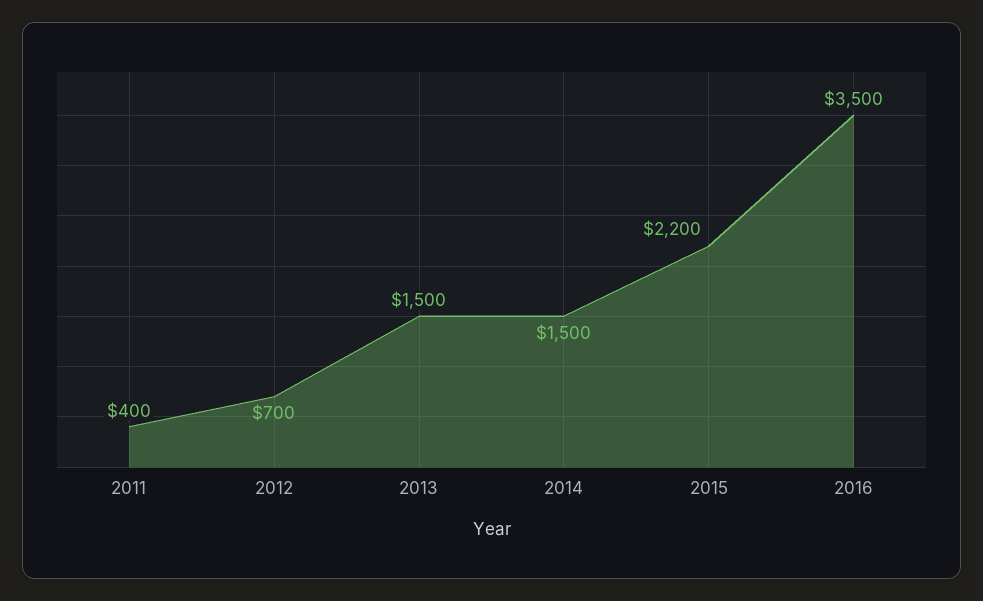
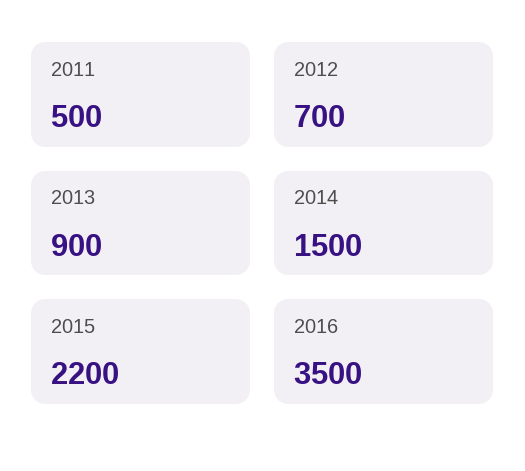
2011: 400 -> 500
2013: 1500 -> 900

